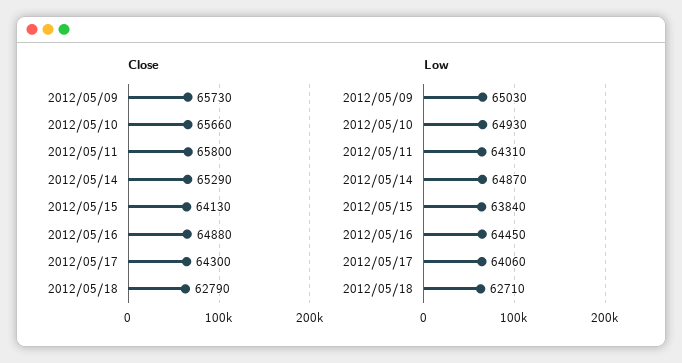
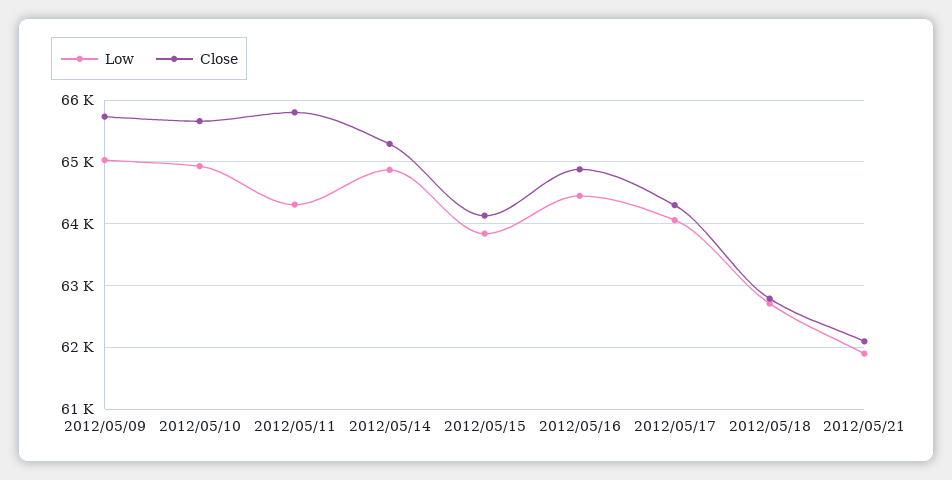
Low, 2012/05/21: none -> 61900
Close, 2012/05/21: none -> 62100

